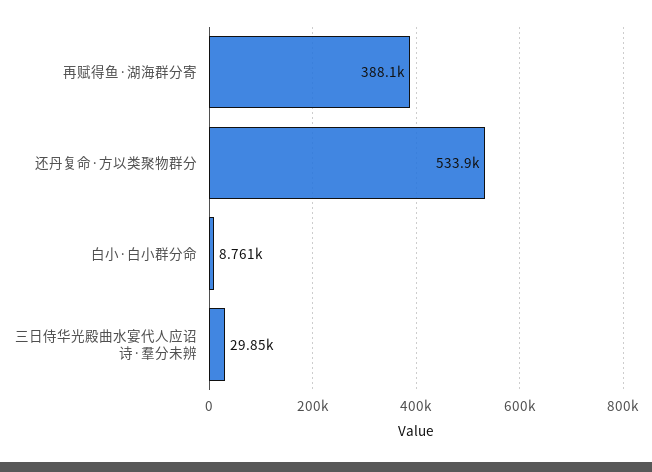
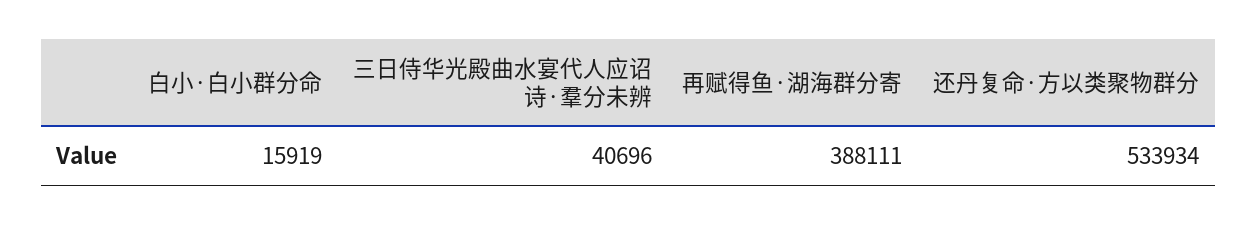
白小·白小群分命: 8761 -> 15919
三日侍华光殿曲水宴代人应诏诗·羣分未辨: 29850 -> 40696

